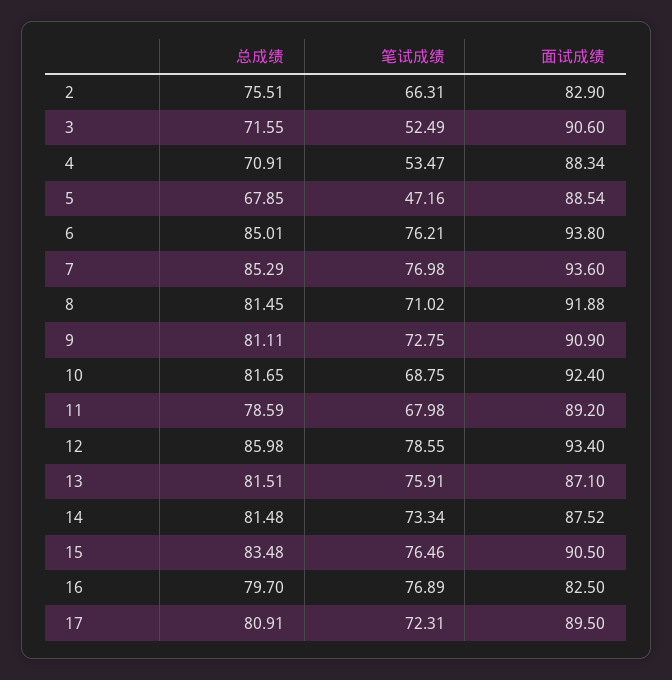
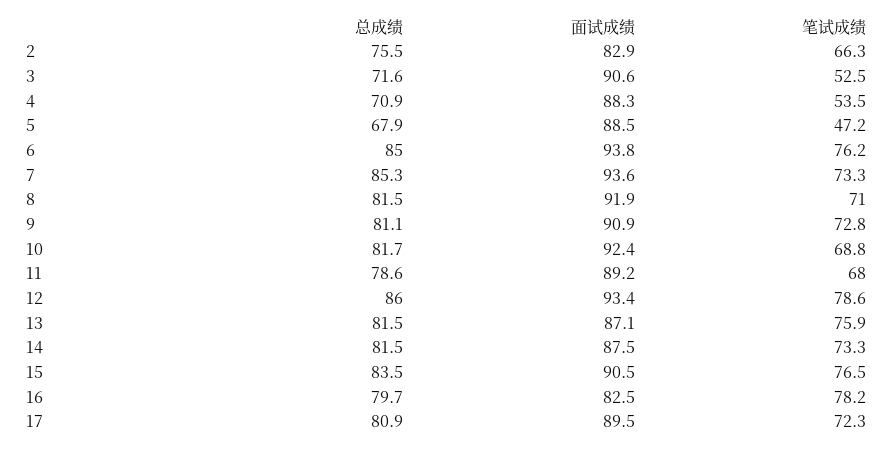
笔试成绩, 7: 76.98 -> 73.3
笔试成绩, 16: 76.89 -> 78.2

